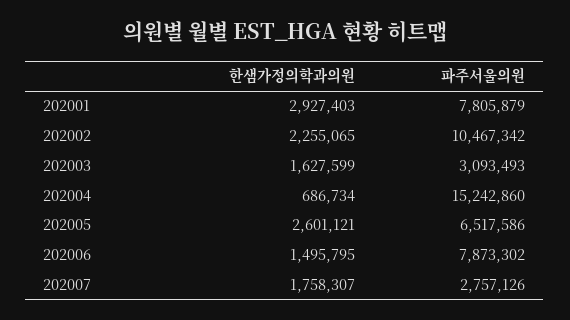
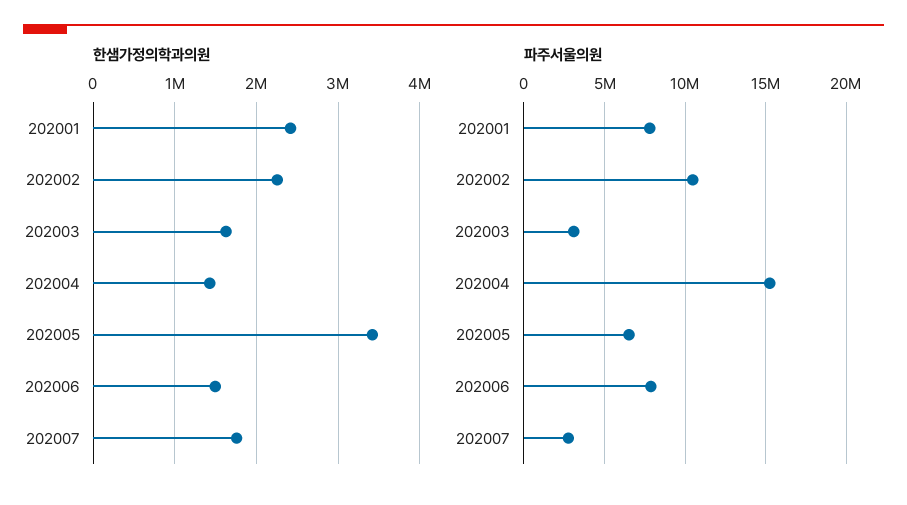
한샘가정의학과의원, 202001: 2927403 -> 2400000
한샘가정의학과의원, 202004: 686734 -> 1400000
한샘가정의학과의원, 202005: 2601121 -> 3400000

